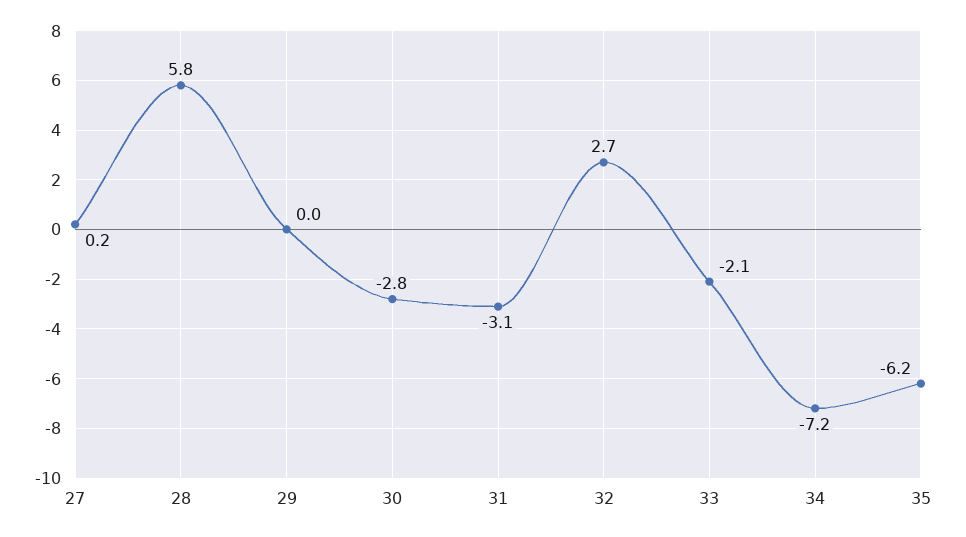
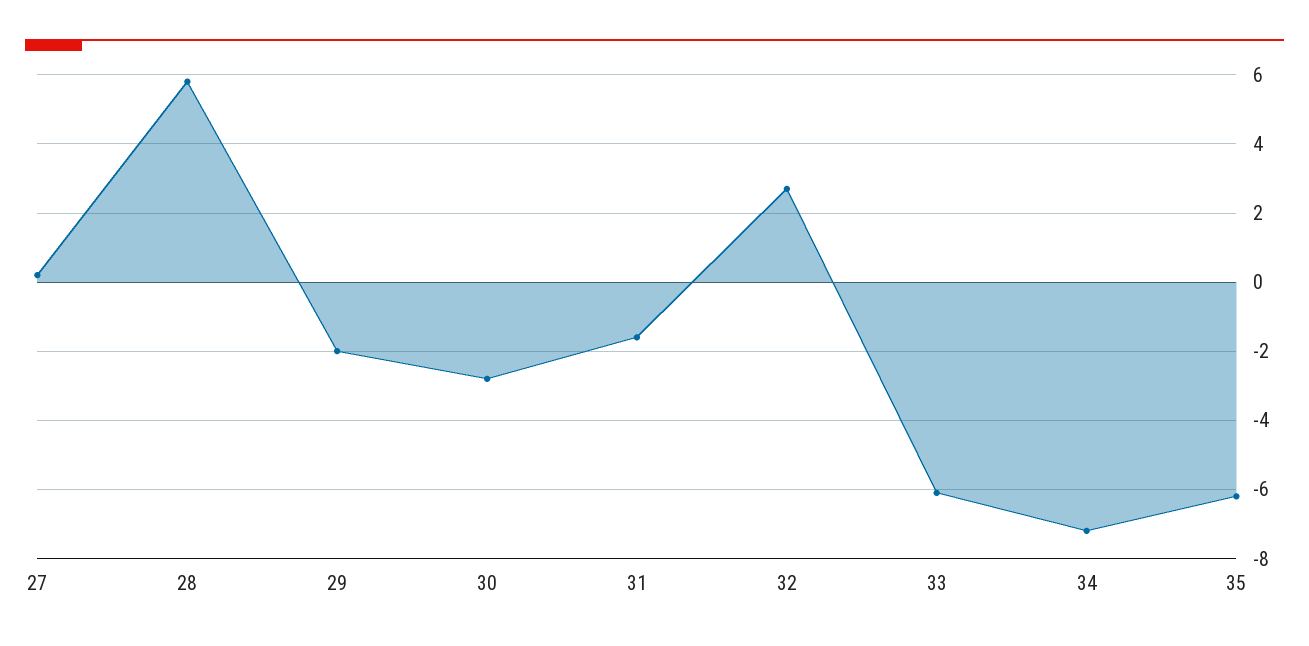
29: 0 -> -2
31: -3.1 -> -1.5
33: -2.1 -> -6

